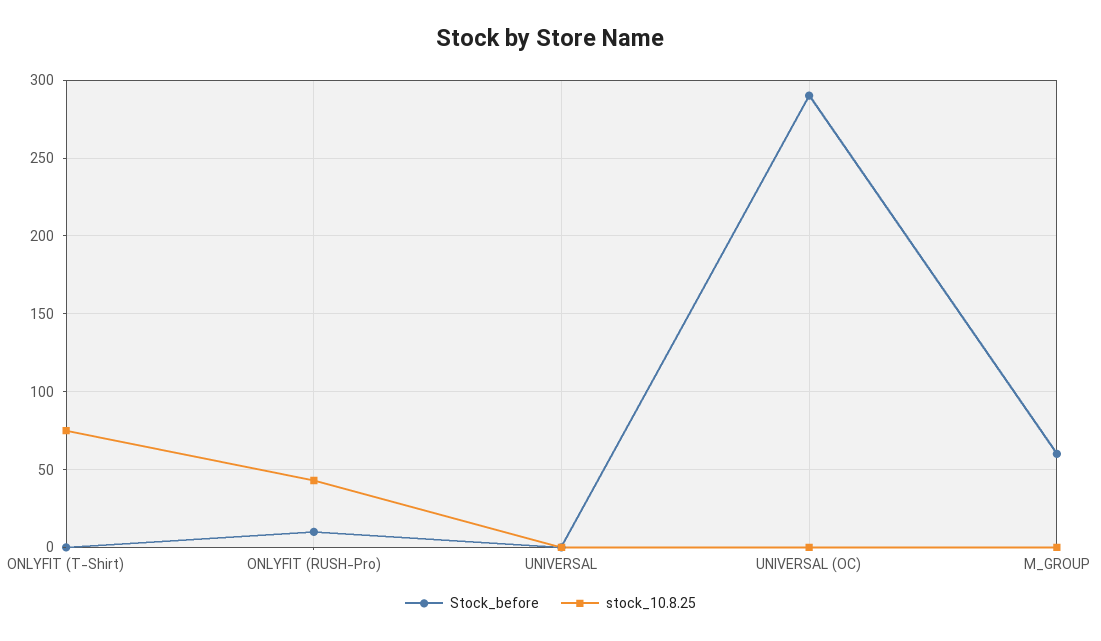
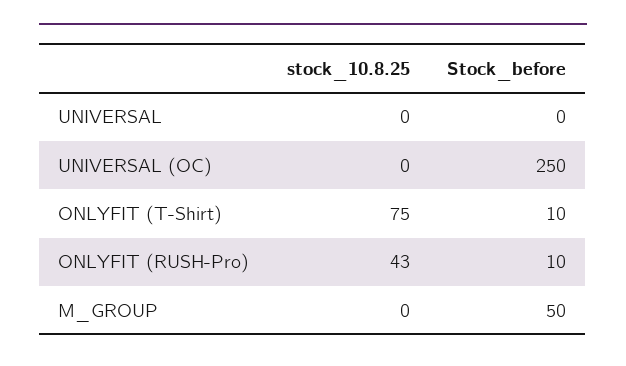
Stock_before, ONLYFIT (T-Shirt): 0 -> 10
Stock_before, UNIVERSAL (OC): 290 -> 250
Stock_before, M_GROUP: 60 -> 50

